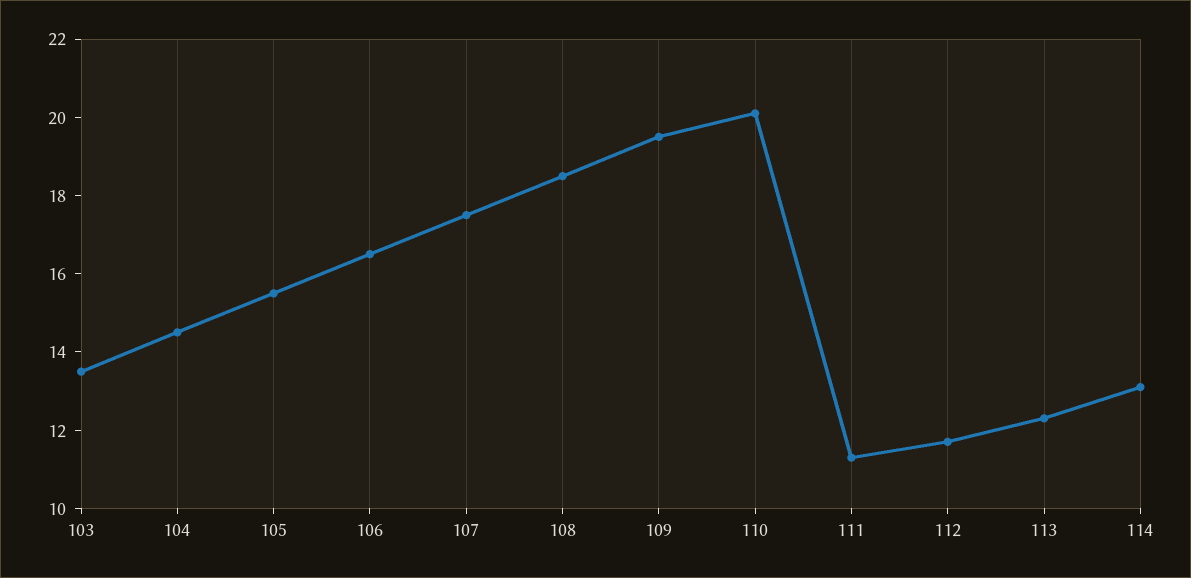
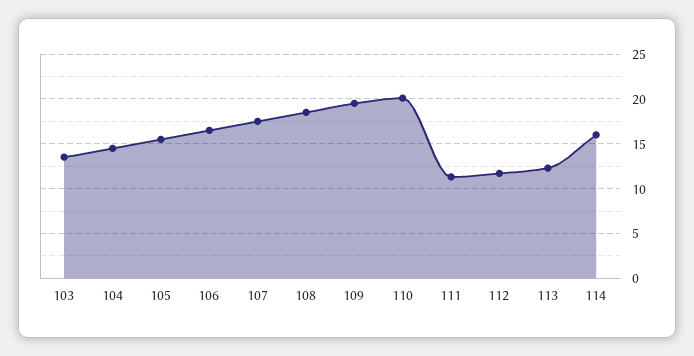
114: 13 -> 16

